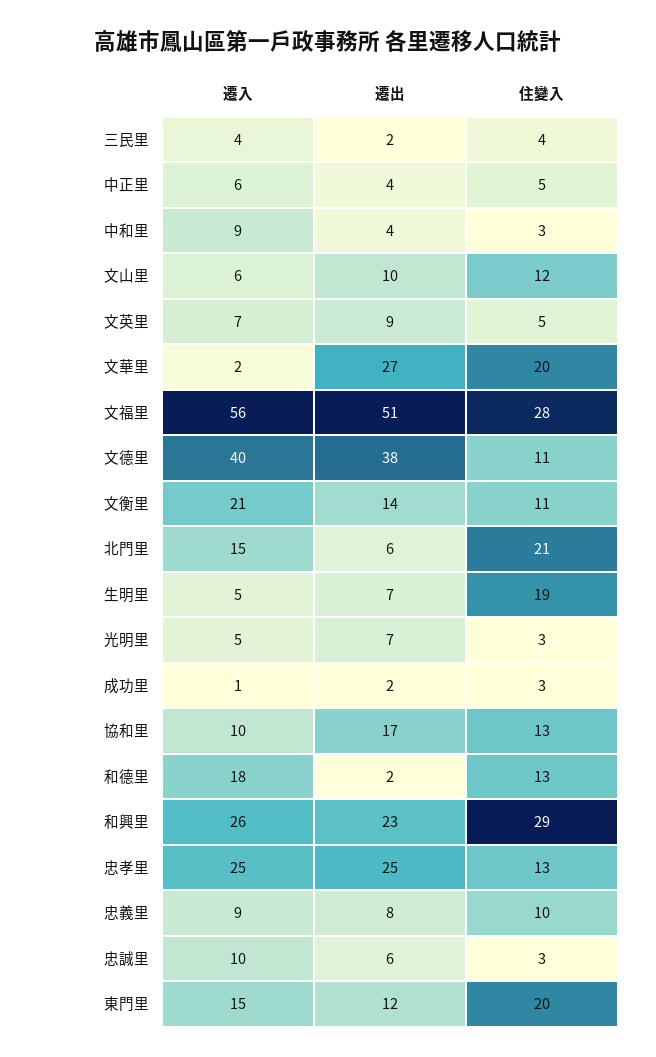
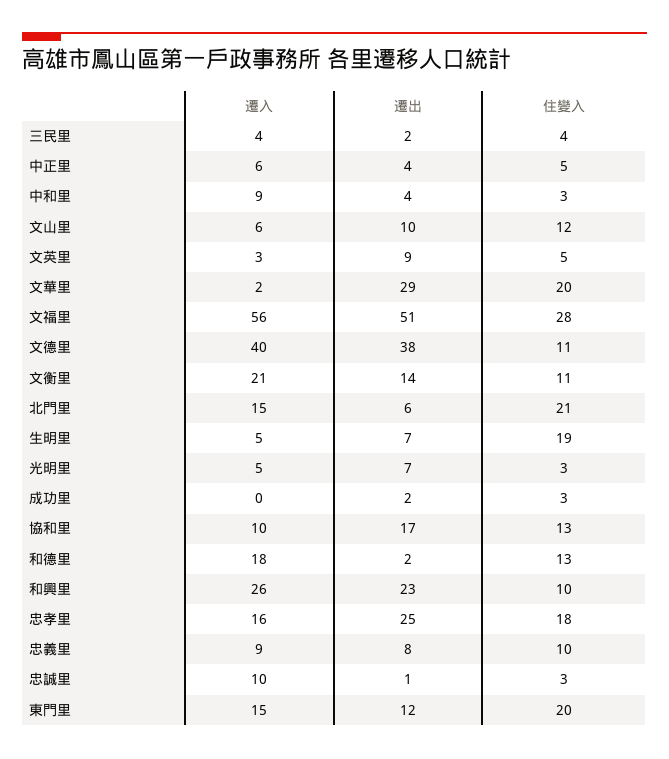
遷入, 文英里: 7 -> 3
遷出, 文華里: 27 -> 29
遷入, 成功里: 1 -> 0
住變入, 和興里: 29 -> 10
遷入, 忠孝里: 25 -> 16
住變入, 忠孝里: 13 -> 18
遷出, 忠誠里: 6 -> 1

